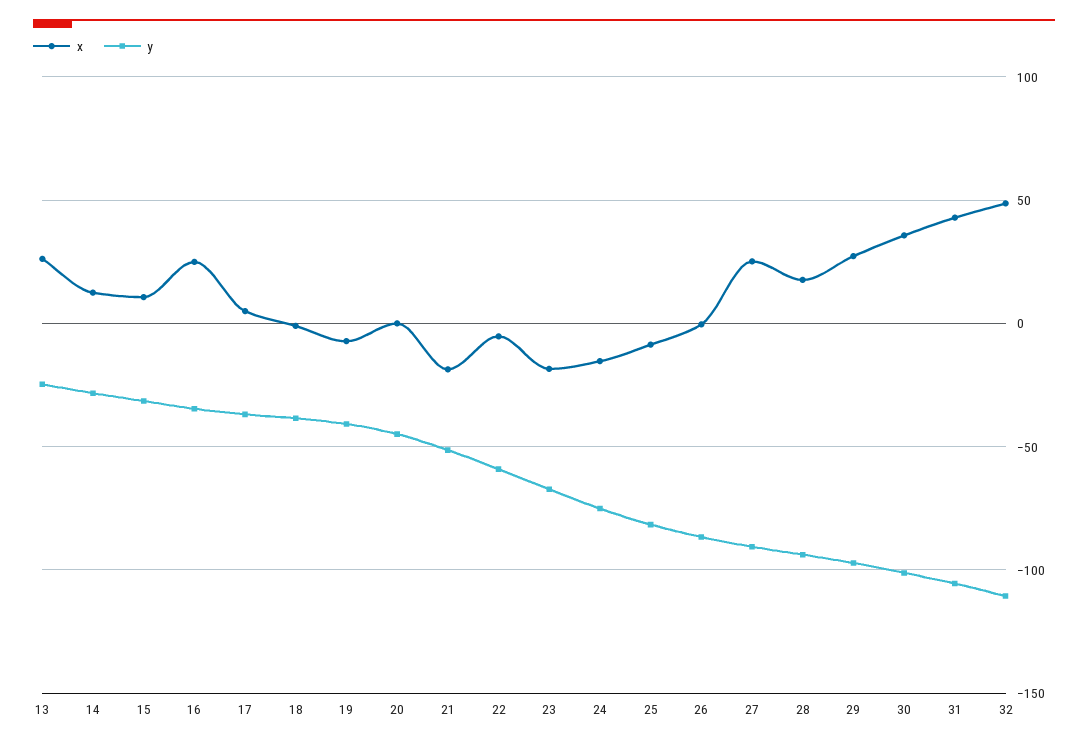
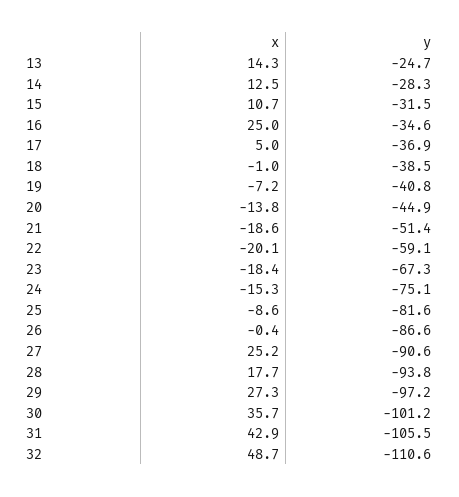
x, 13: 25 -> 14.3
x, 20: 0 -> -13.8
x, 22: -5 -> -20.1

